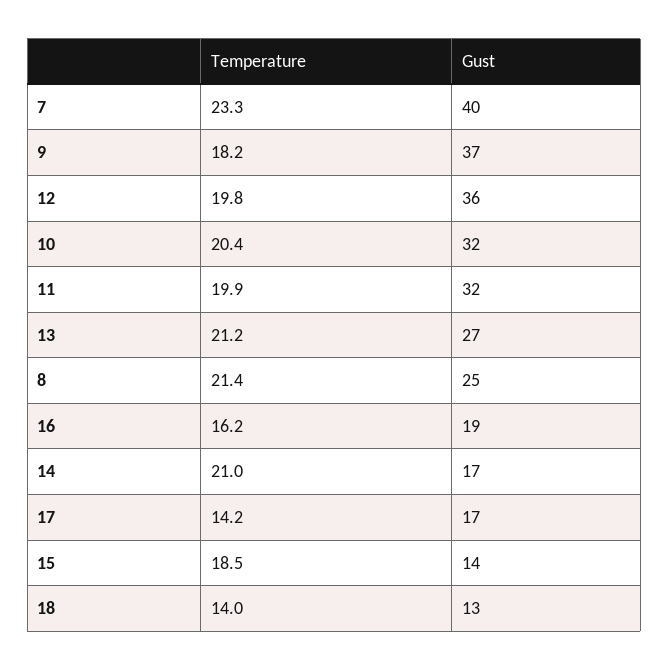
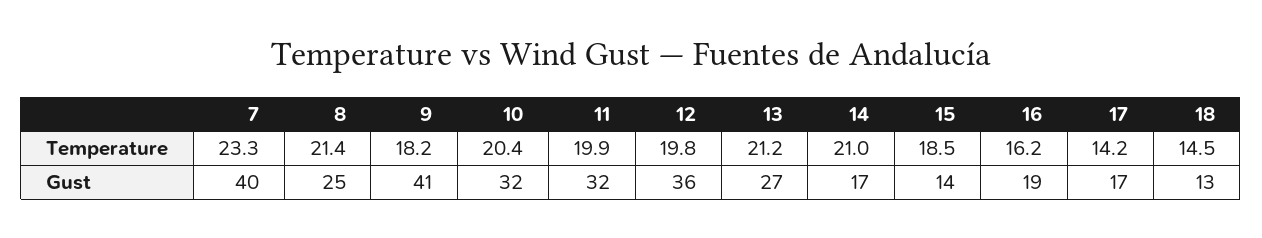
Gust, 9: 37 -> 41
Temperature, 18: 14 -> 14.5

